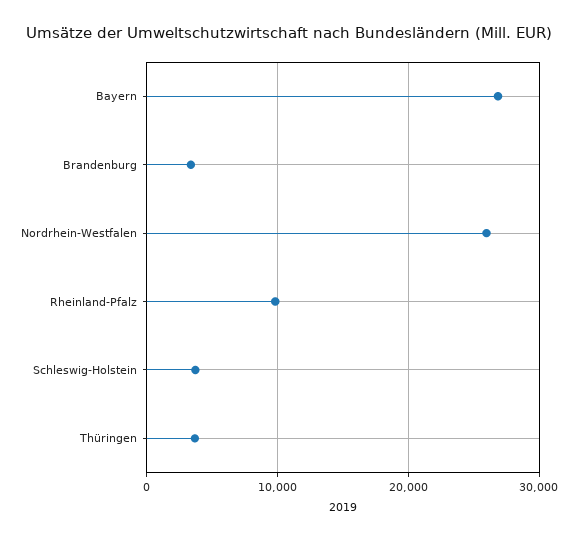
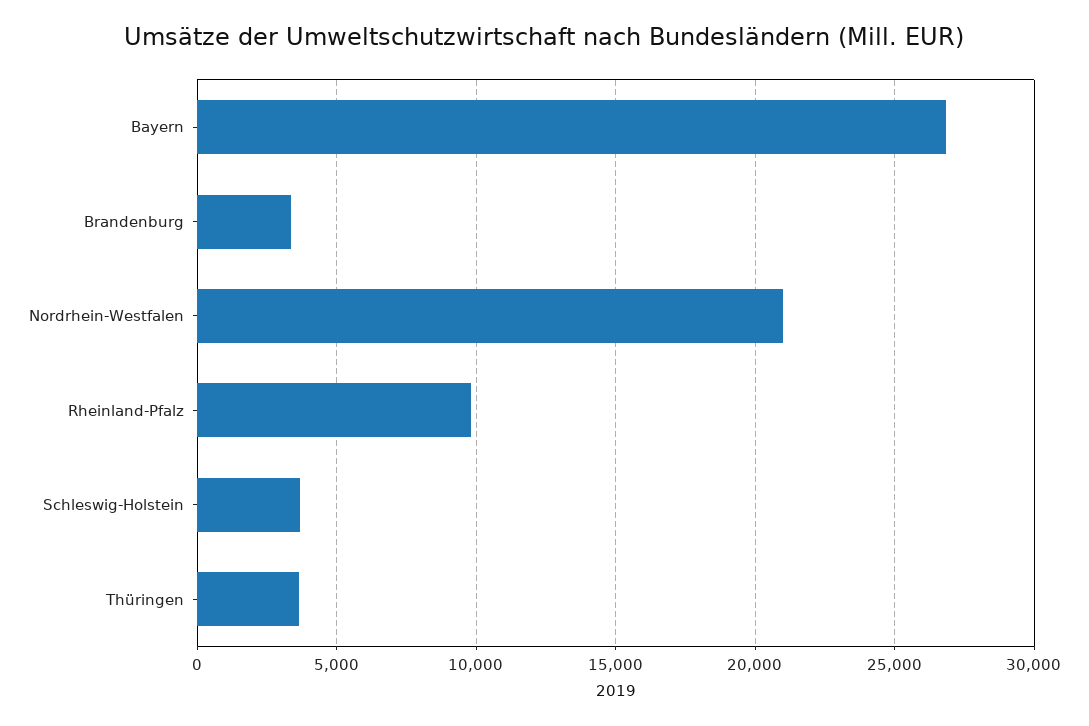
Nordrhein-Westfalen: 26000 -> 21000

